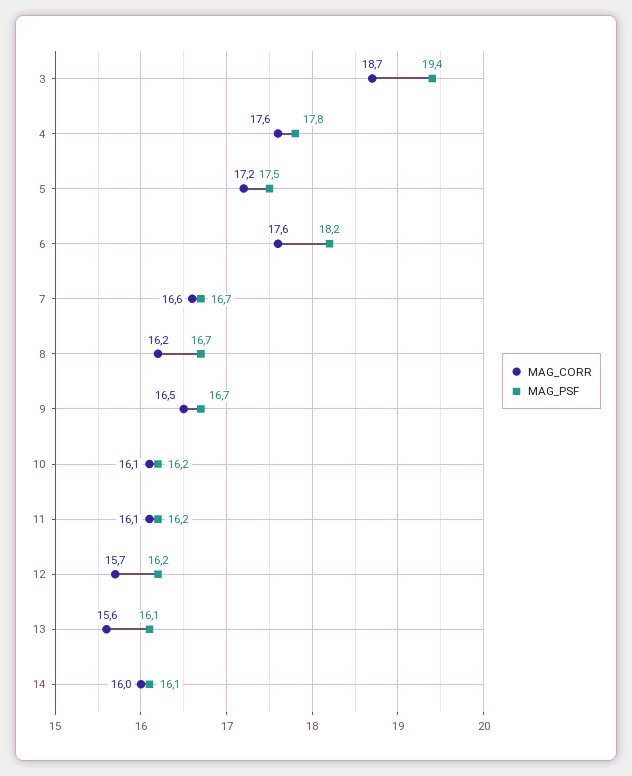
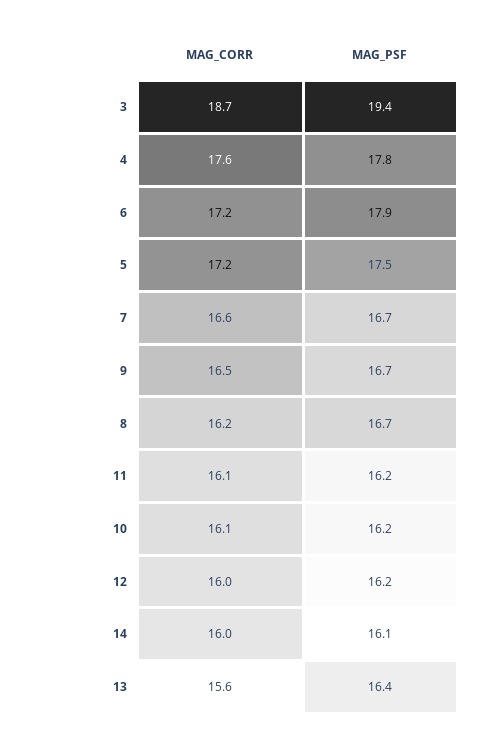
MAG_CORR, 6: 17.6 -> 17.2
MAG_PSF, 6: 18.2 -> 17.9
MAG_CORR, 12: 15.7 -> 16
MAG_PSF, 13: 16.1 -> 16.4

